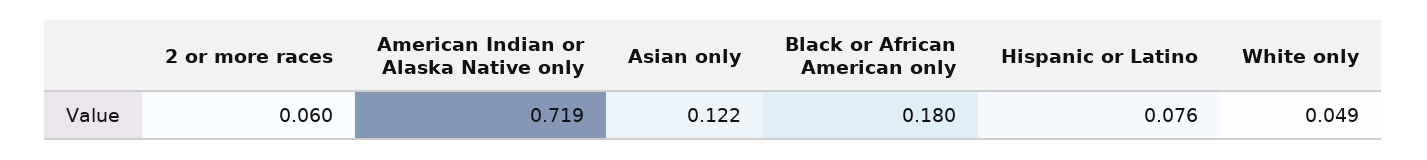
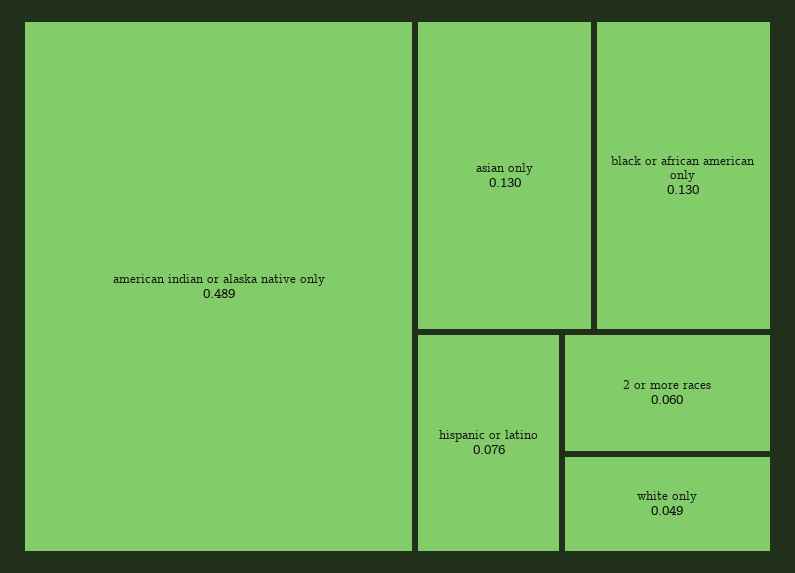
American Indian or Alaska Native only: 0.719 -> 0.489
Asian only: 0.122 -> 0.13
Black or African American only: 0.18 -> 0.13

